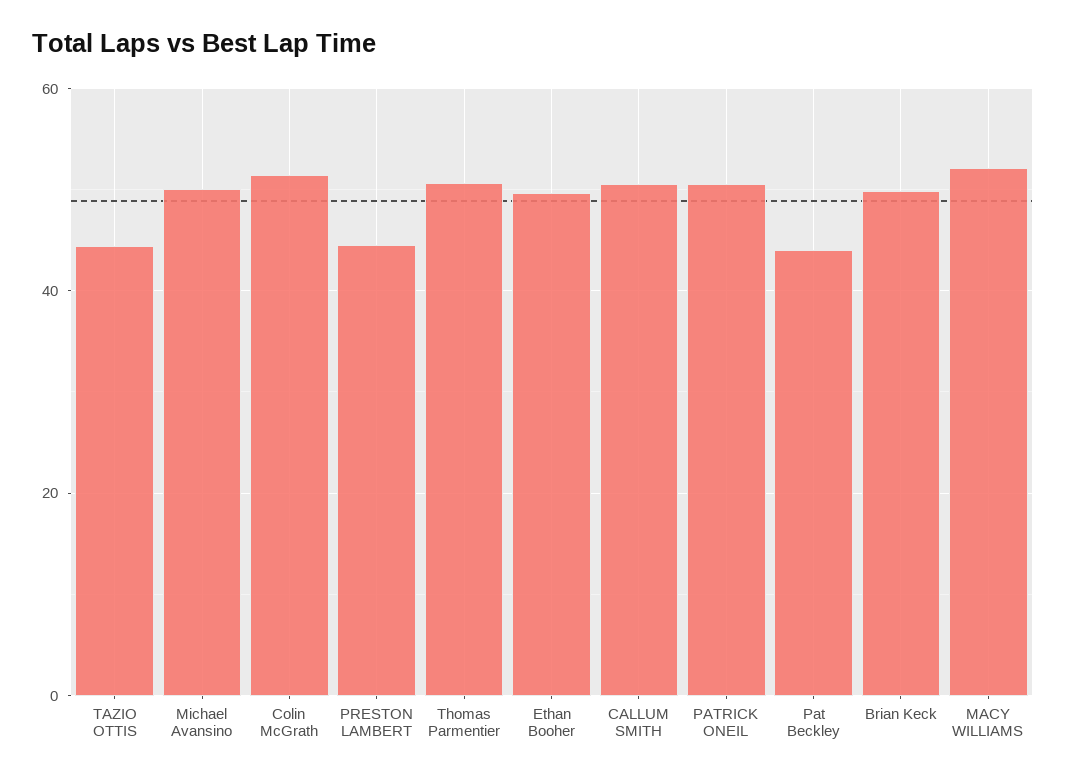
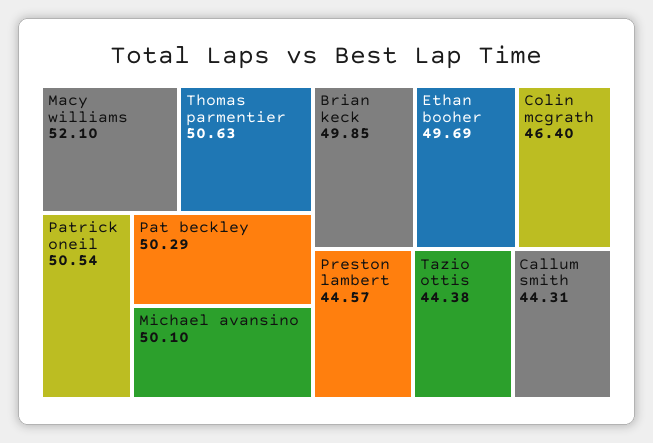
Colin McGrath: 52 -> 46.4
CALLUM SMITH: 50 -> 44.31
Pat Beckley: 44 -> 50.29

